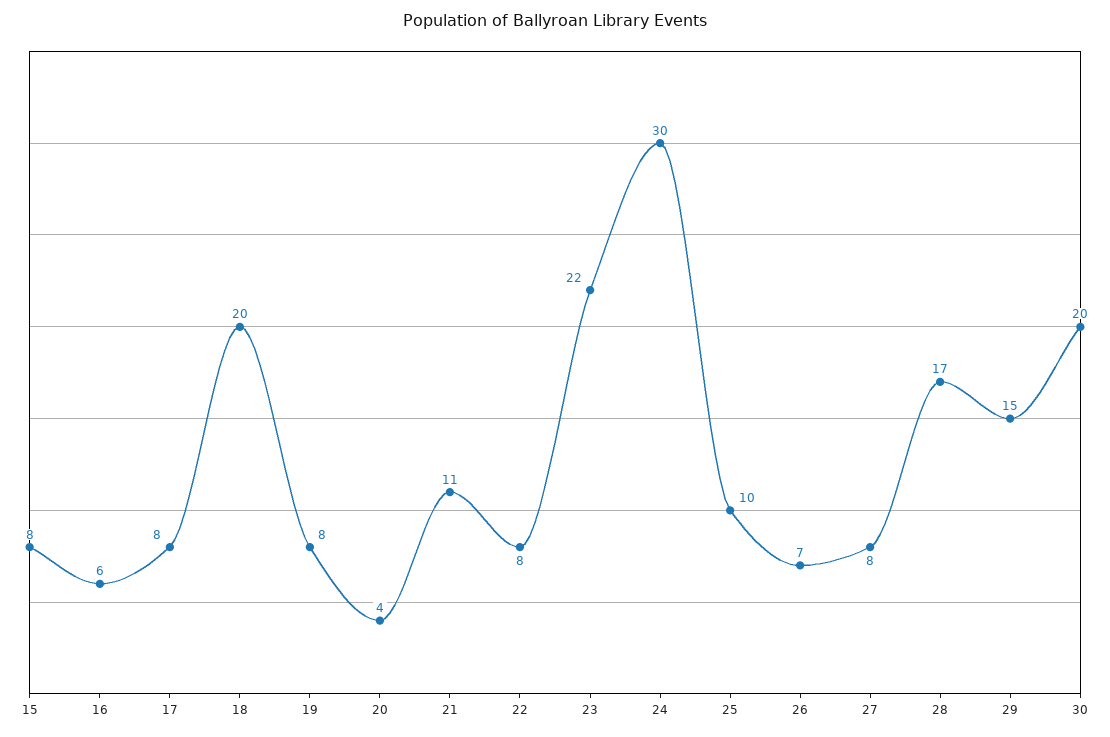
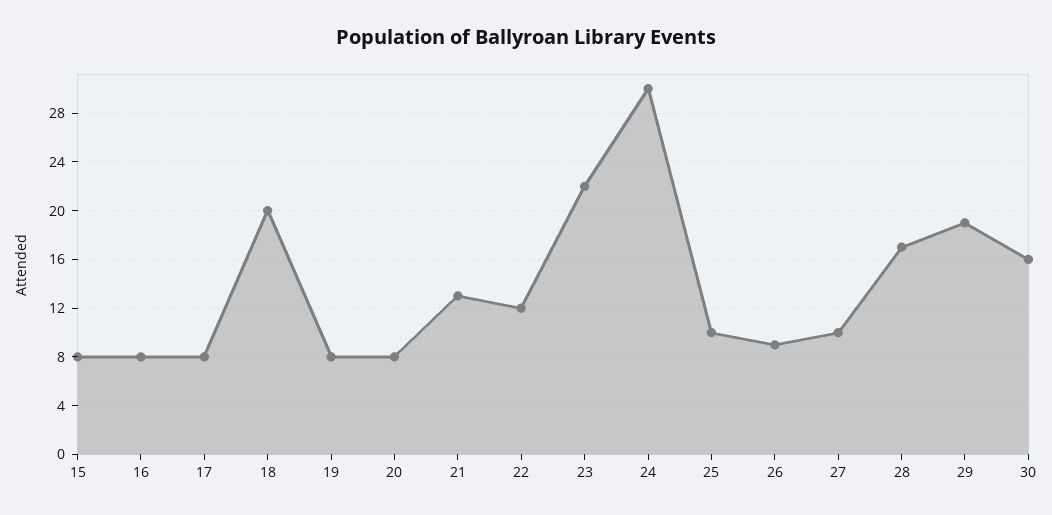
16: 6 -> 8
20: 4 -> 8
21: 11 -> 13
22: 8 -> 12
26: 7 -> 9
27: 8 -> 10
29: 15 -> 19
30: 20 -> 16

